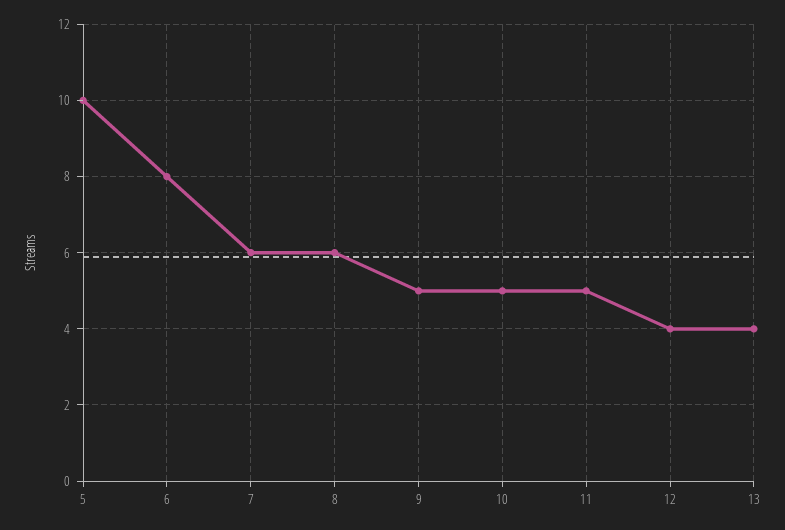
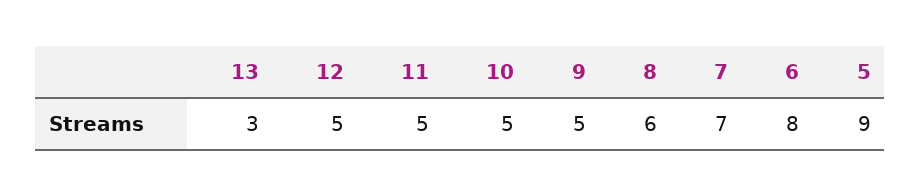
5: 10 -> 9
7: 6 -> 7
12: 4 -> 5
13: 4 -> 3

